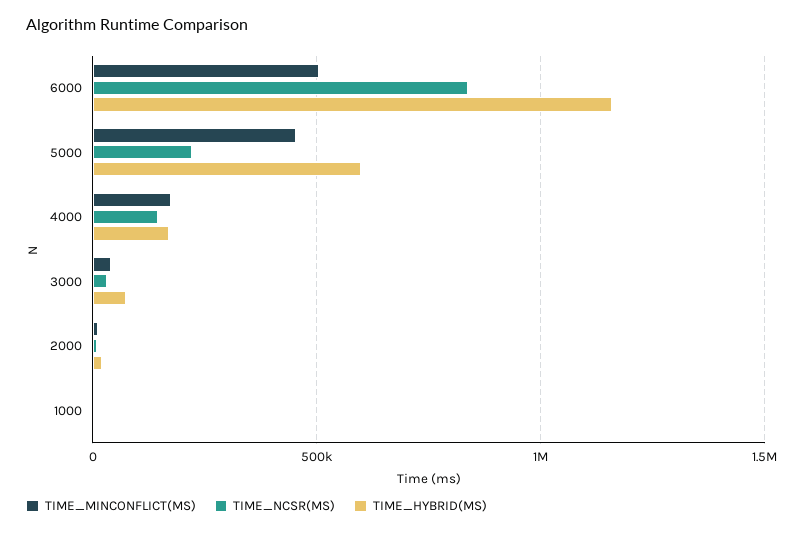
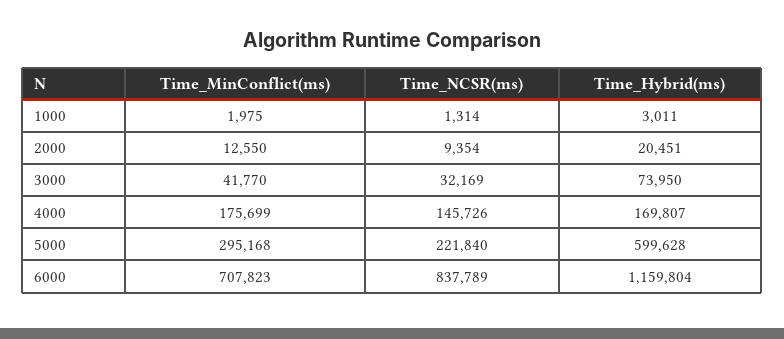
TIME_MINCONFLICT(MS), 6000: 500000 -> 707823
TIME_MINCONFLICT(MS), 5000: 450000 -> 295168

